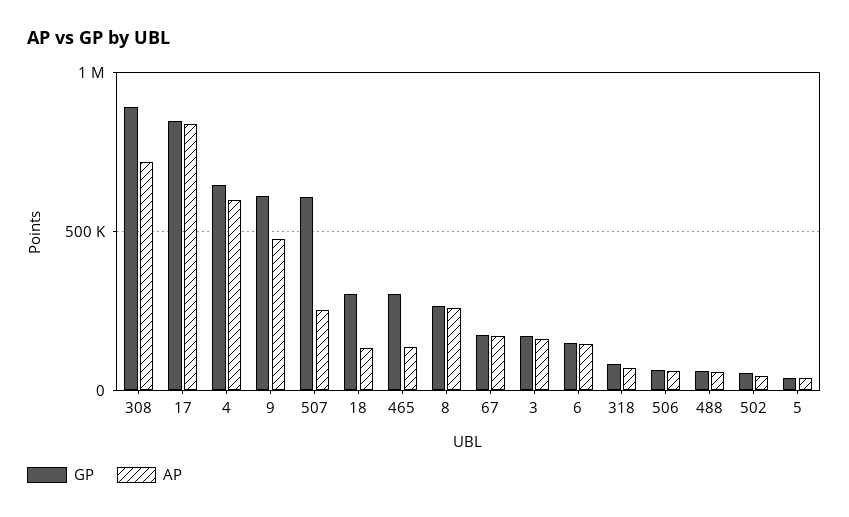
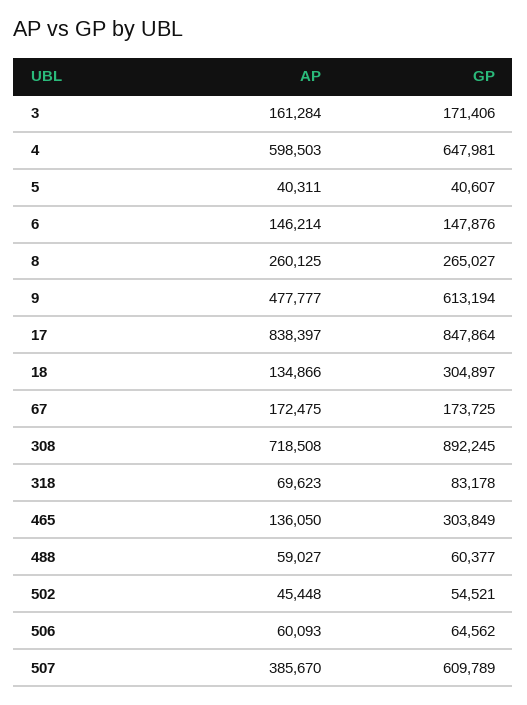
AP, 507: 250000 -> 385670

